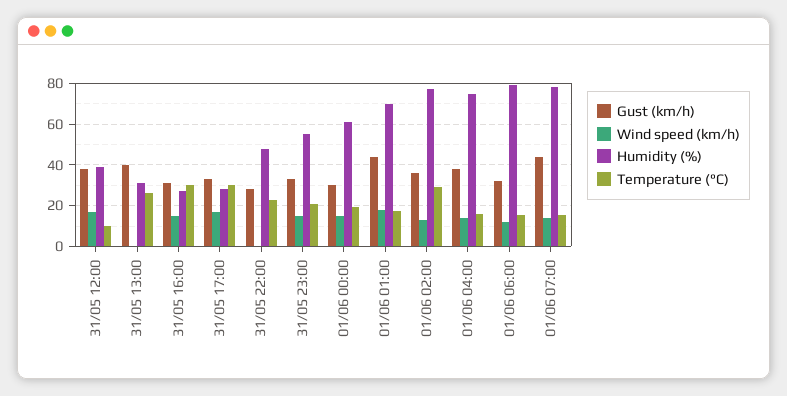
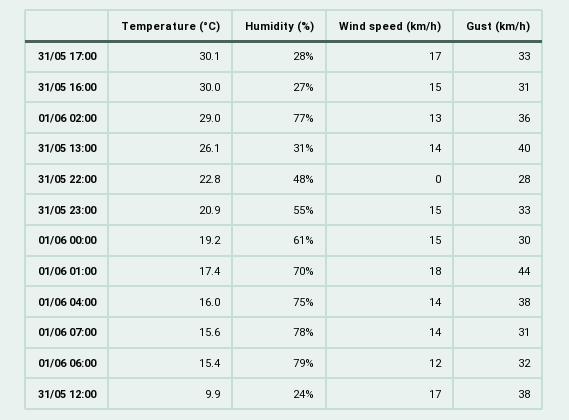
Humidity (%), 31/05 12:00: 40 -> 24
Wind speed (km/h), 31/05 13:00: 0 -> 14
Gust (km/h), 01/06 07:00: 45 -> 31

